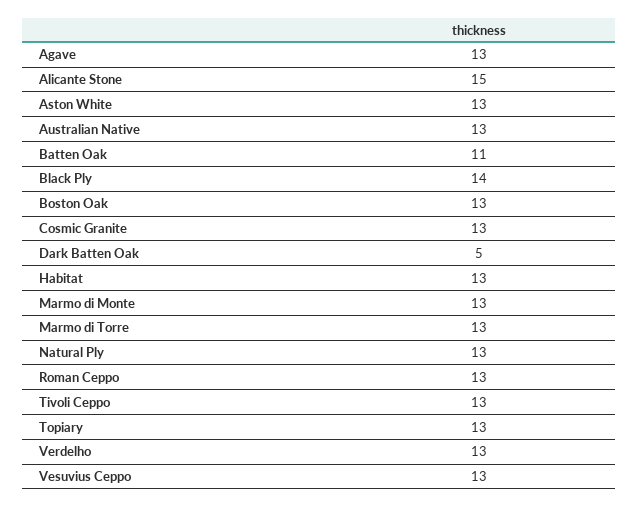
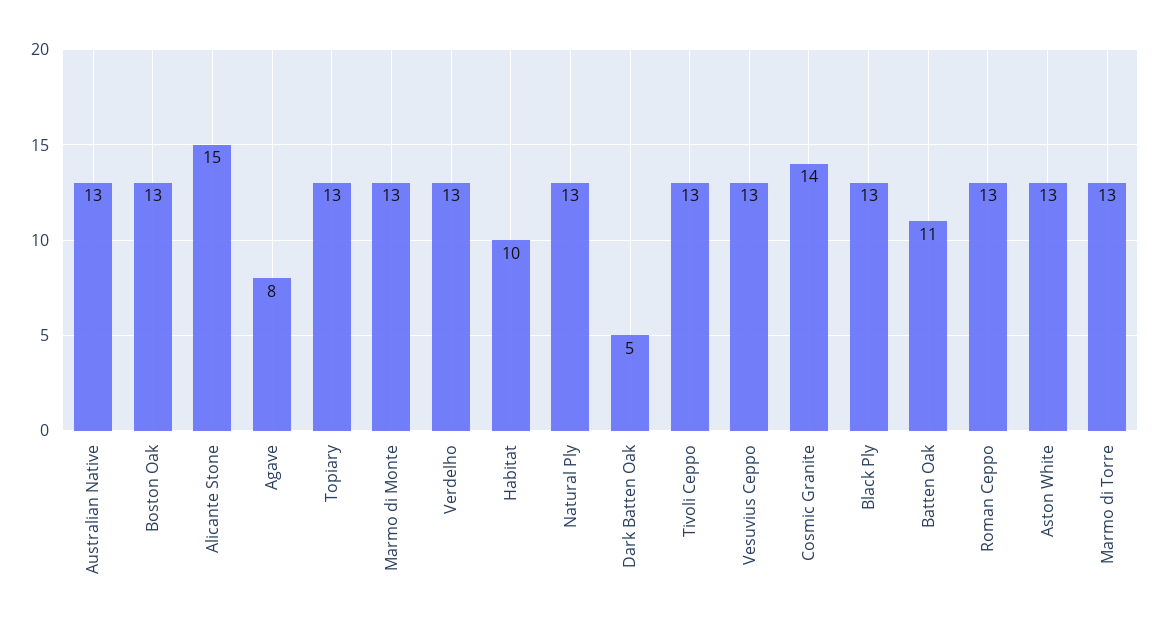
Agave: 13 -> 8
Black Ply: 14 -> 13
Cosmic Granite: 13 -> 14
Habitat: 13 -> 10

